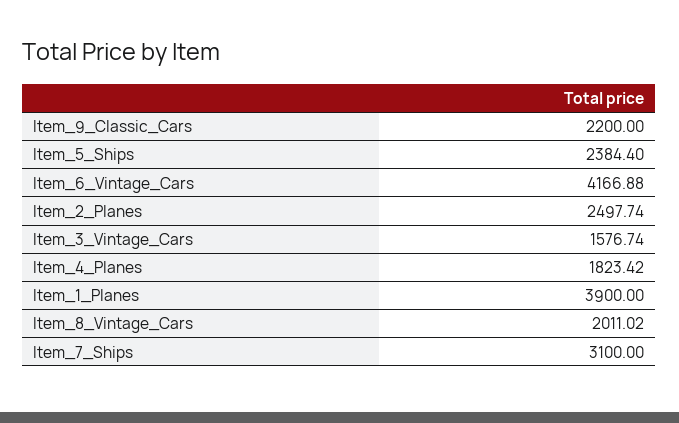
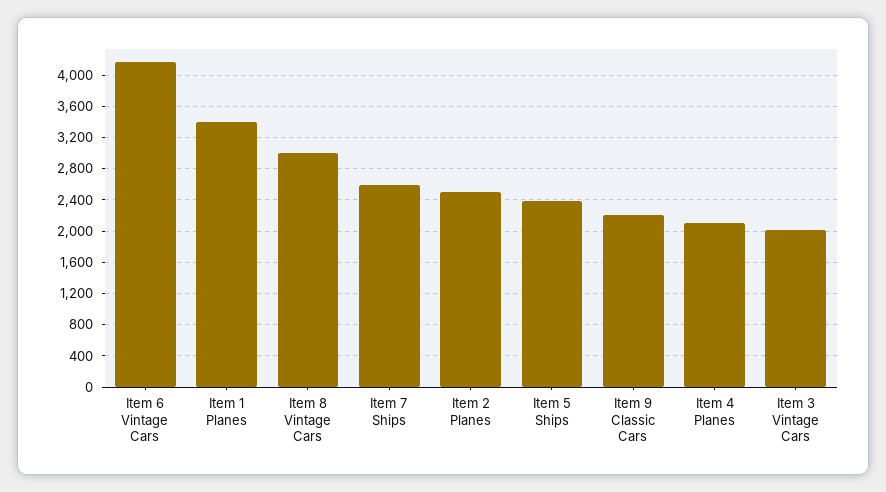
Item_3_Vintage_Cars: 1576.74 -> 2000
Item_4_Planes: 1823.42 -> 2100
Item_1_Planes: 3900 -> 3400
Item_8_Vintage_Cars: 2011.02 -> 3000
Item_7_Ships: 3100 -> 2600

